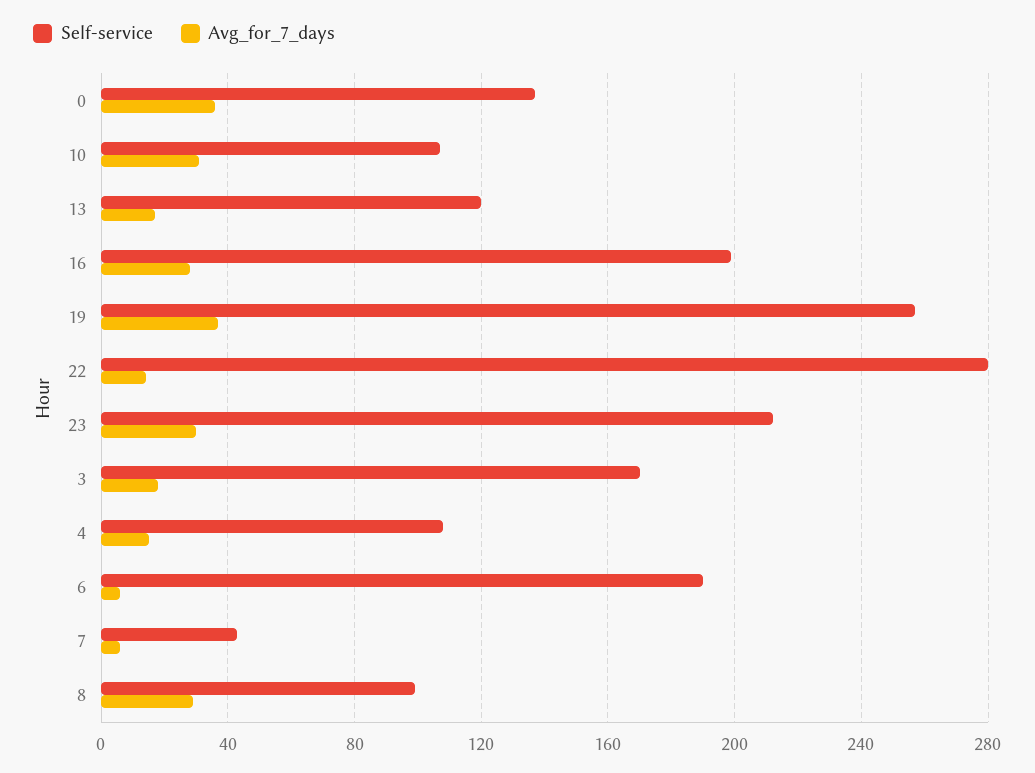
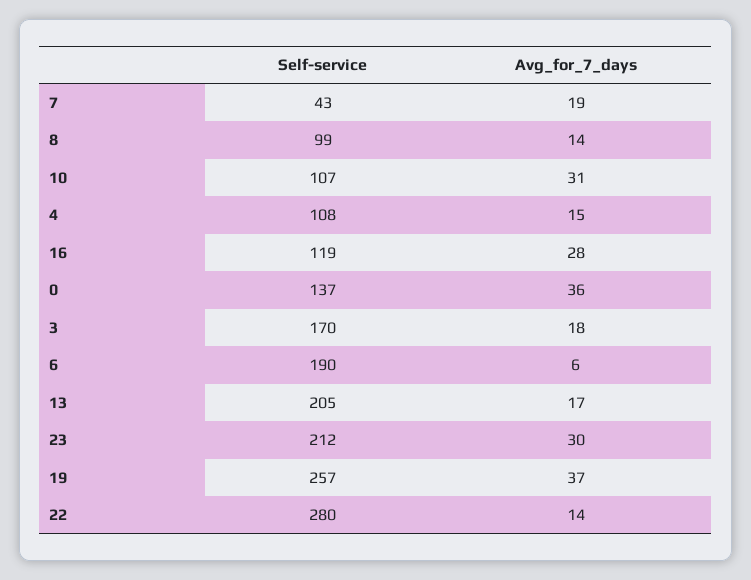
Self-service, 13: 120 -> 205
Self-service, 16: 200 -> 119
Avg_for_7_days, 7: 5 -> 19
Avg_for_7_days, 8: 30 -> 14

